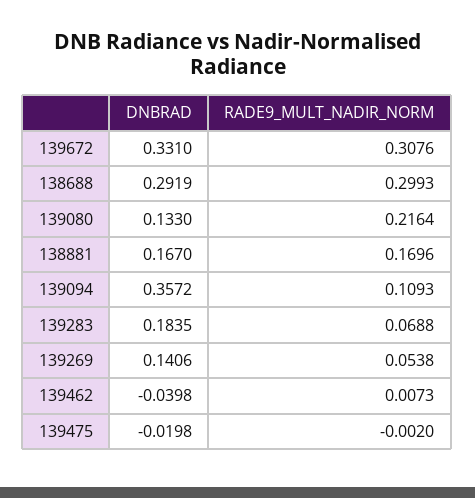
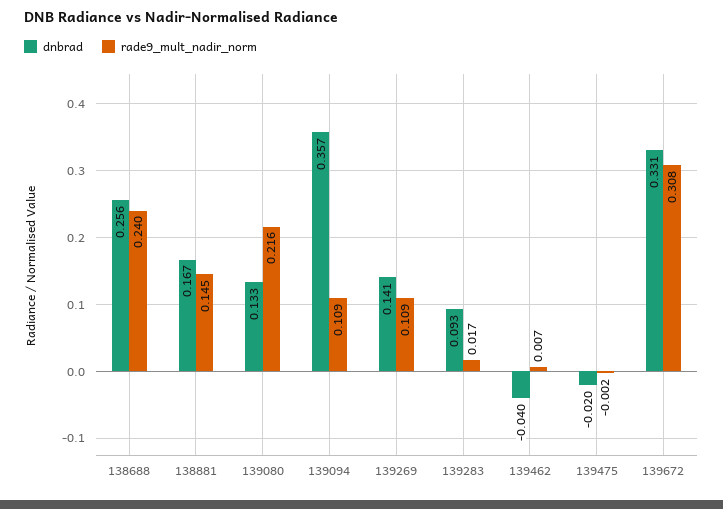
DNBRAD, 138688: 0.2919 -> 0.256
RADE9_MULT_NADIR_NORM, 138688: 0.2993 -> 0.24
RADE9_MULT_NADIR_NORM, 138881: 0.1696 -> 0.145
DNBRAD, 139283: 0.1835 -> 0.093
RADE9_MULT_NADIR_NORM, 139283: 0.0688 -> 0.017
RADE9_MULT_NADIR_NORM, 139269: 0.0538 -> 0.109

